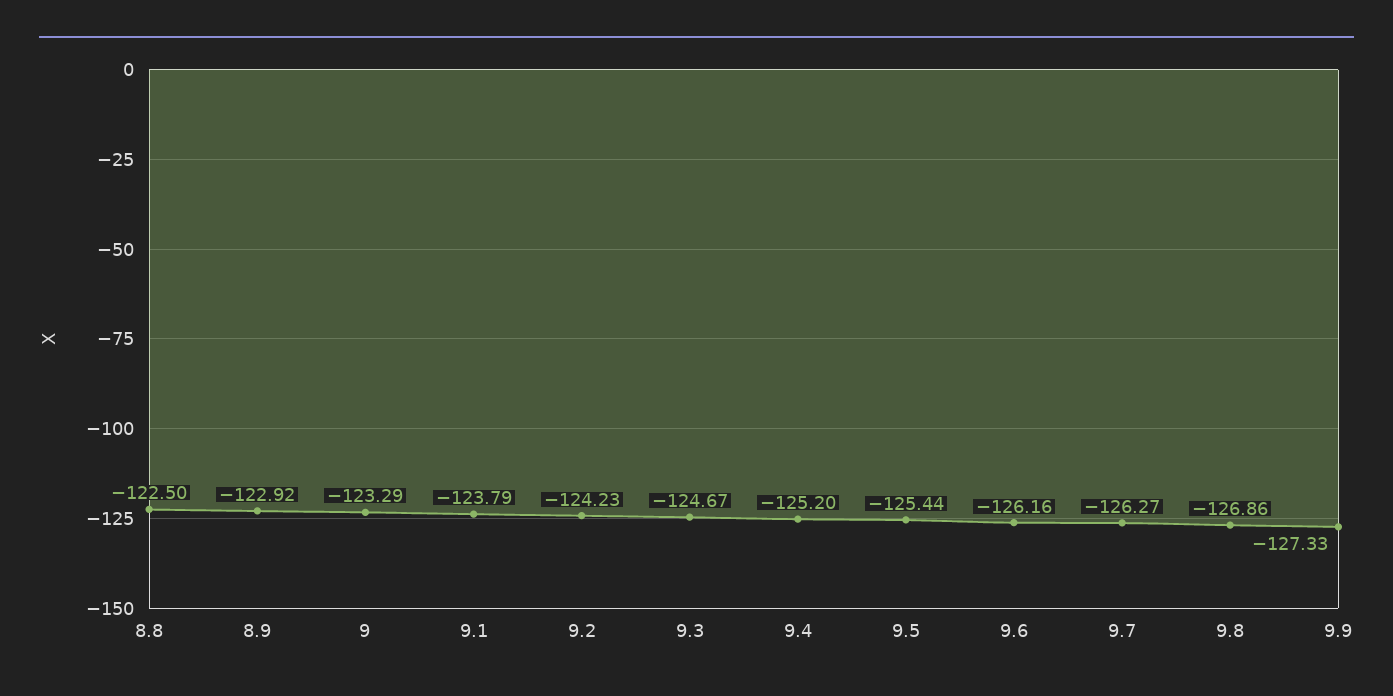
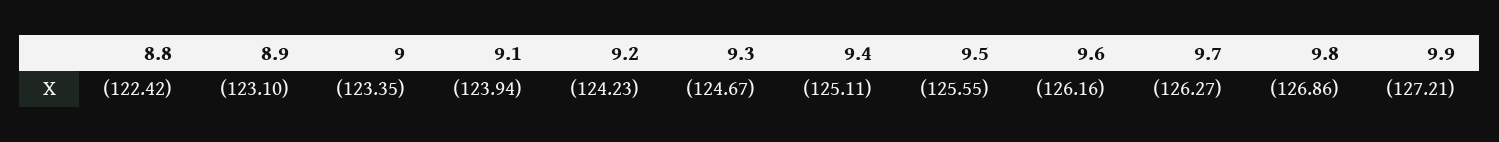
8.8: -122.5 -> -122.42
8.9: -122.92 -> -123.1
9: -123.29 -> -123.35
9.1: -123.79 -> -123.94
9.4: -125.2 -> -125.11
9.5: -125.44 -> -125.55
9.9: -127.33 -> -127.21

